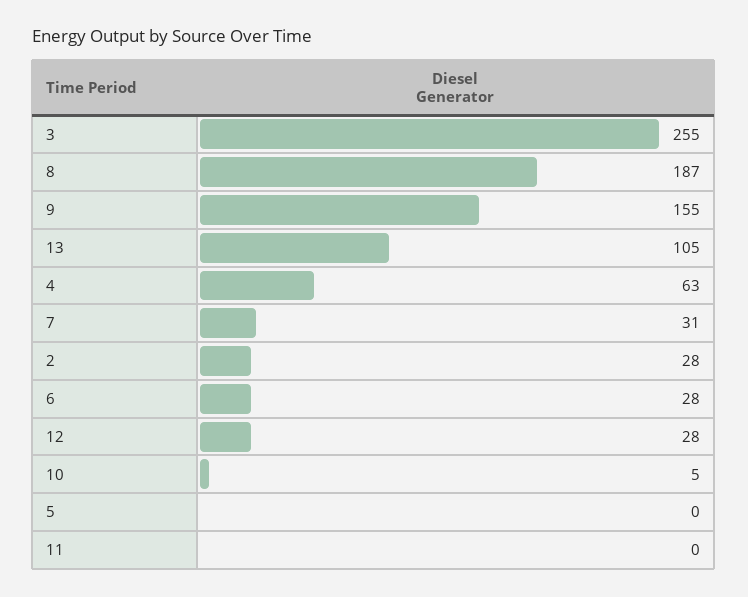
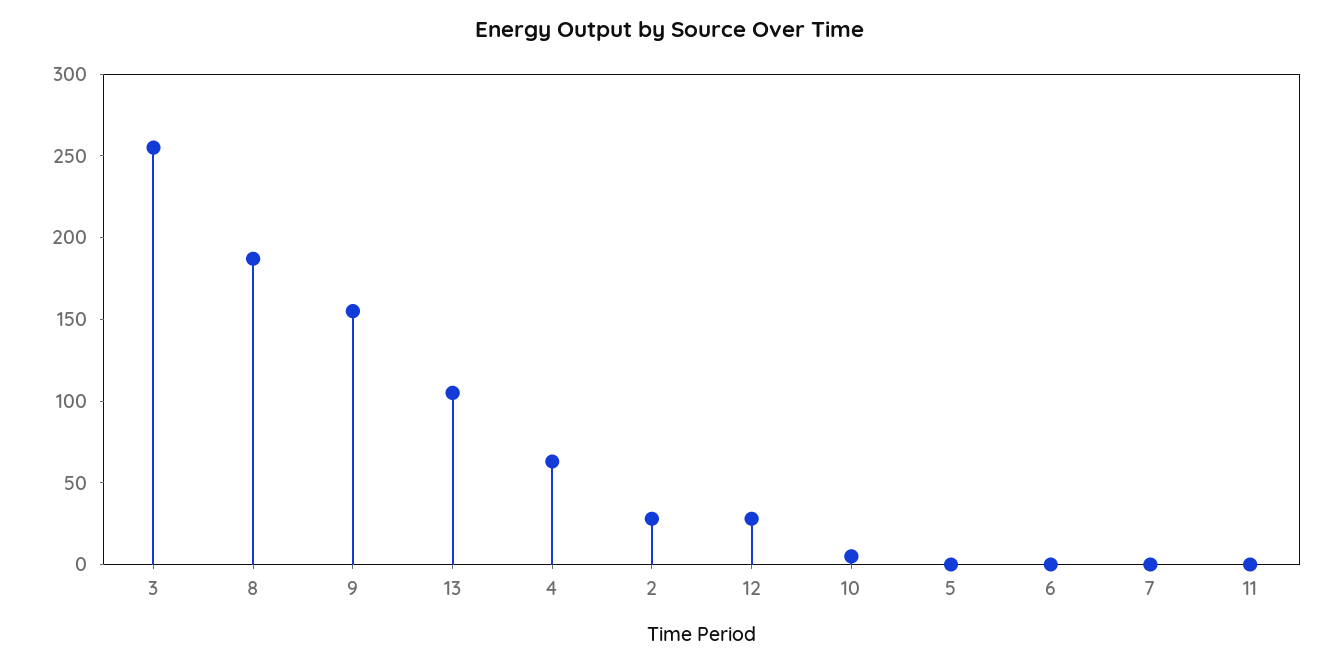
7: 31 -> 0
6: 28 -> 0

